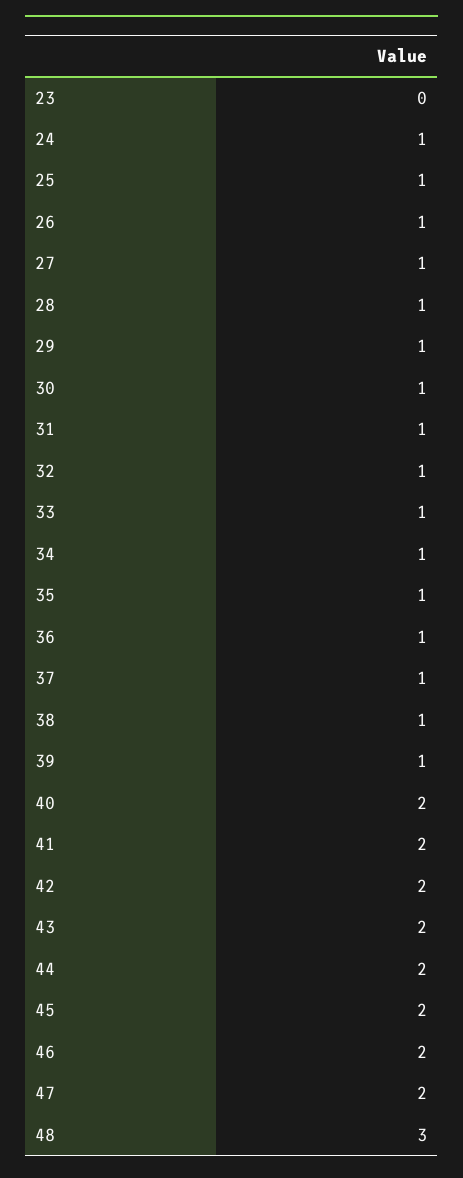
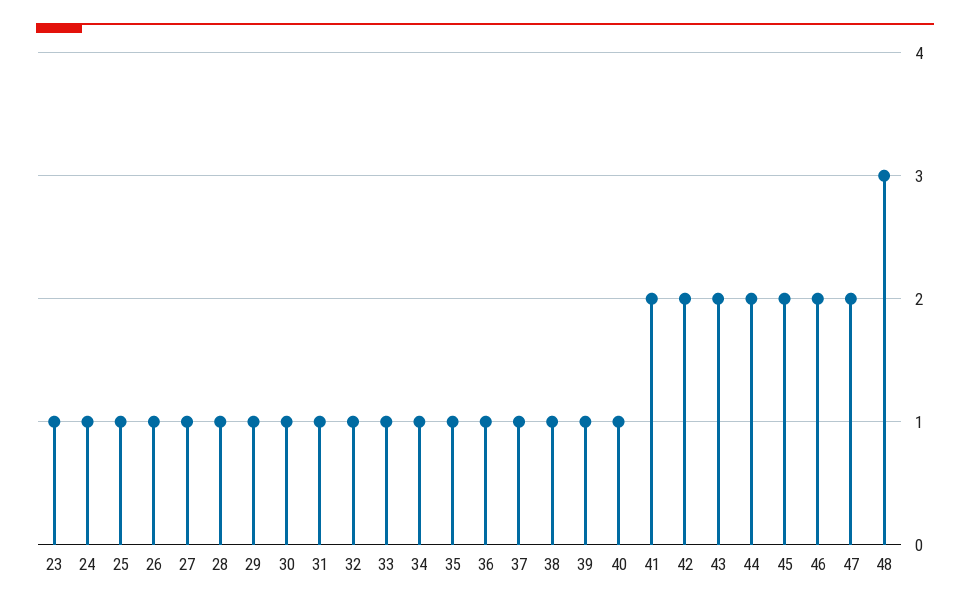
23: 0 -> 1
40: 2 -> 1

